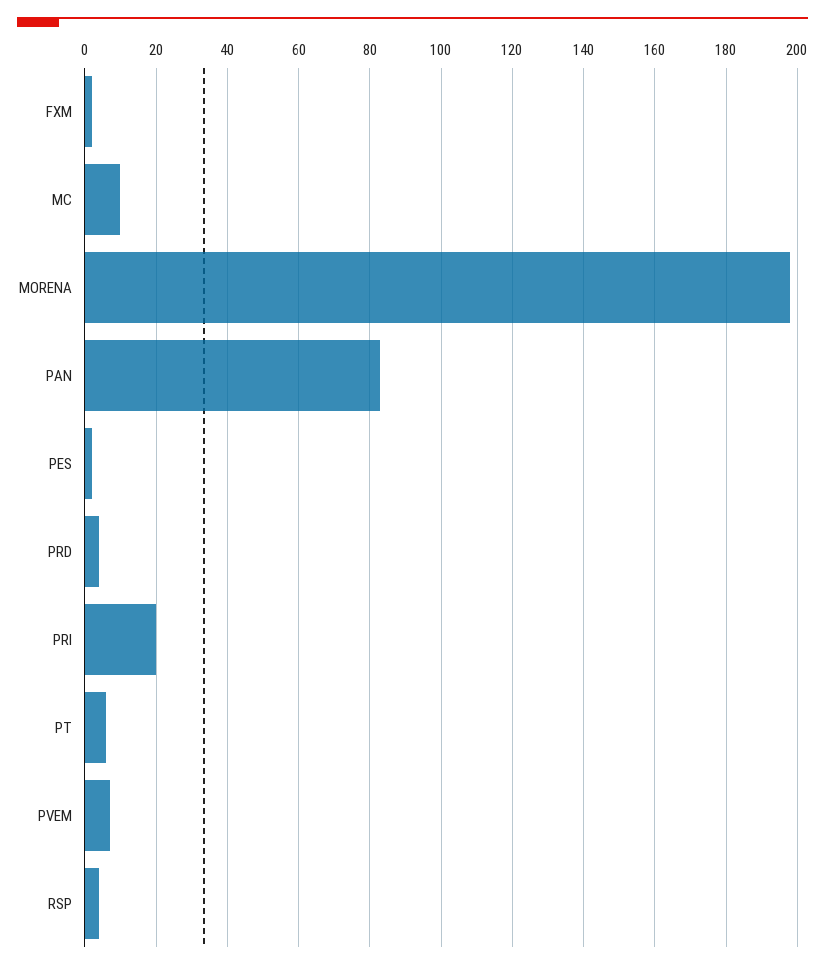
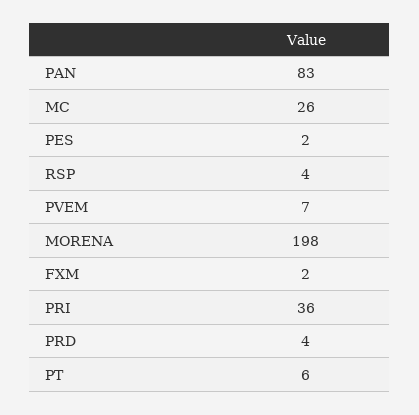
MC: 10 -> 26
PRI: 20 -> 36

